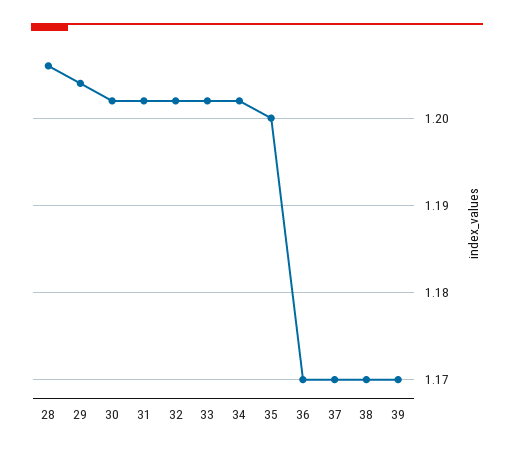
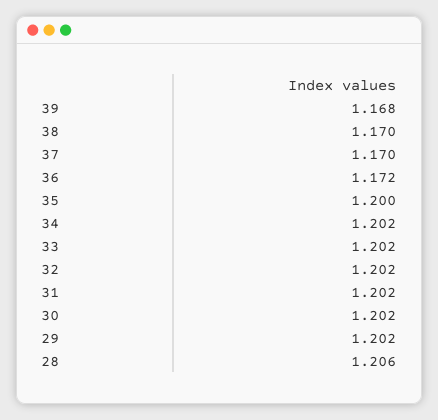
29: 1.204 -> 1.202
36: 1.17 -> 1.172
39: 1.17 -> 1.168

